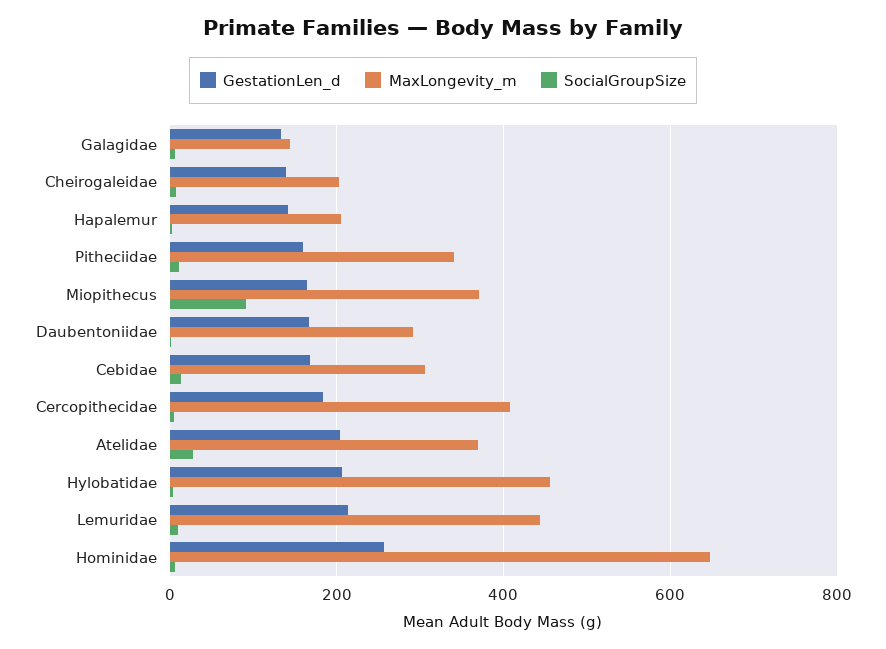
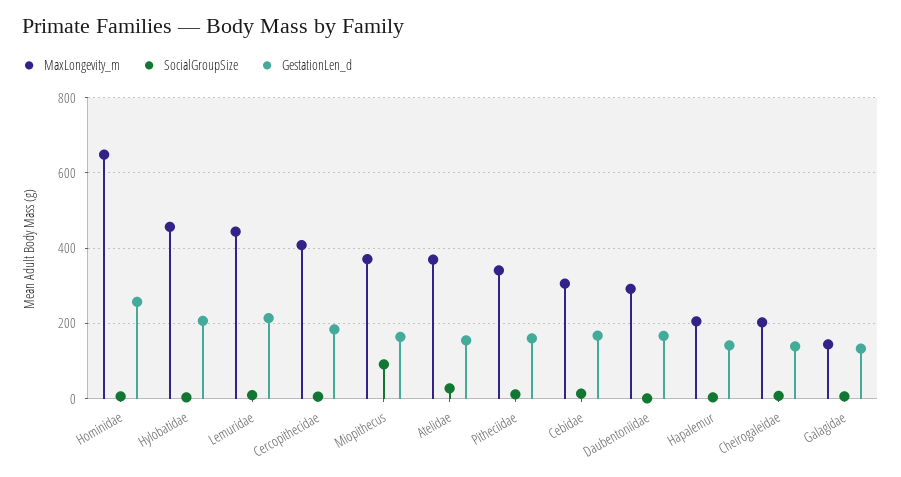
GestationLen_d, Atelidae: 200 -> 160

